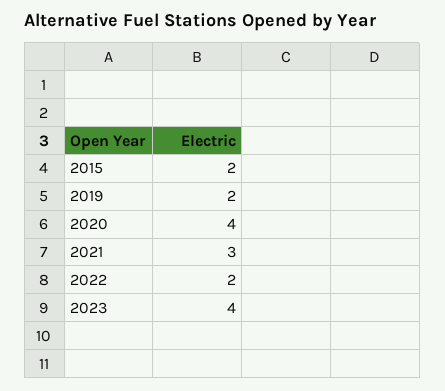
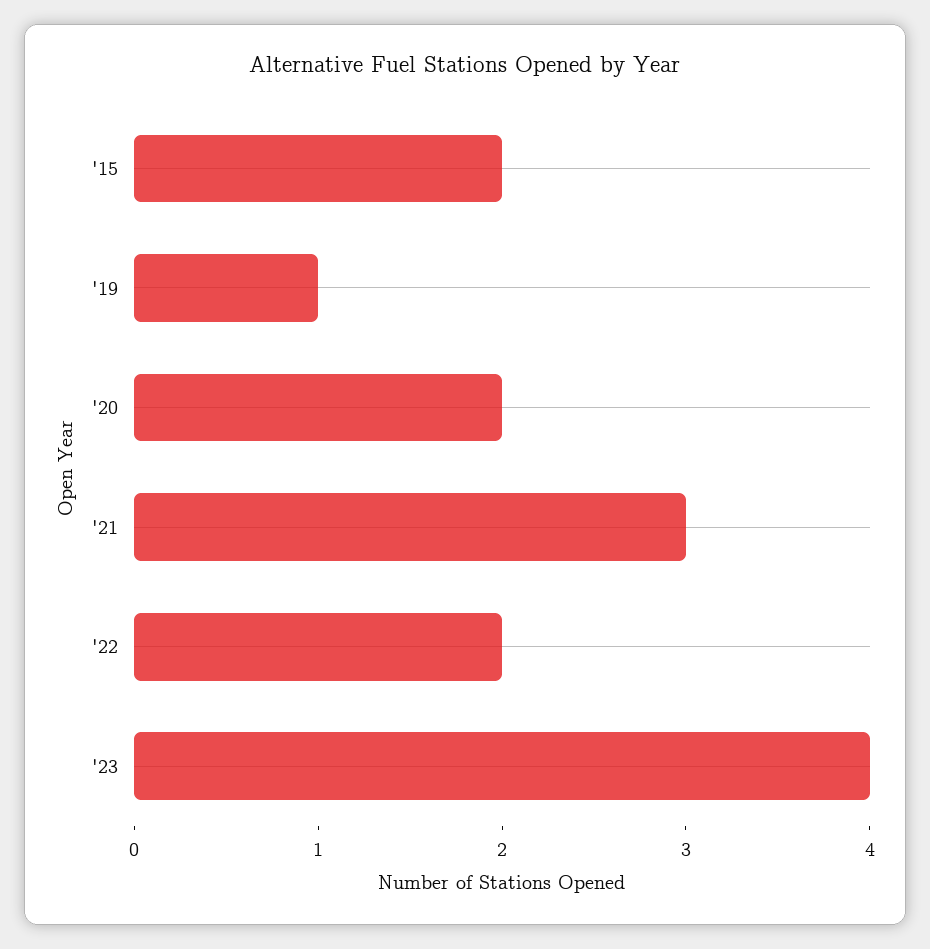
2019: 2 -> 1
2020: 4 -> 2

